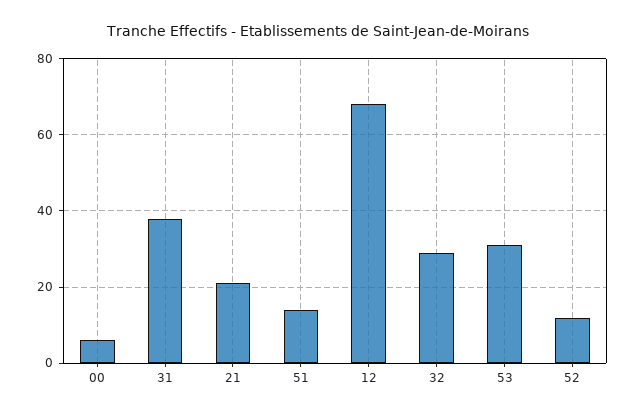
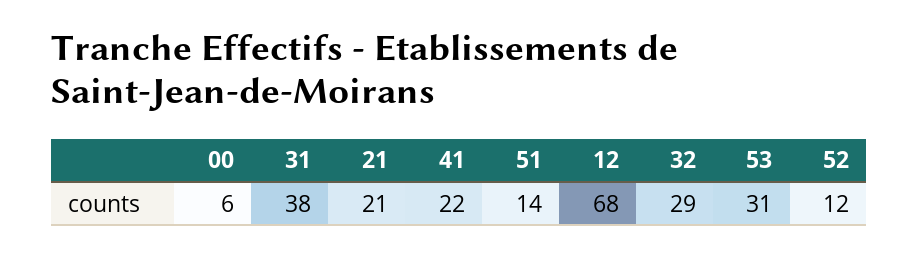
41: none -> 22

